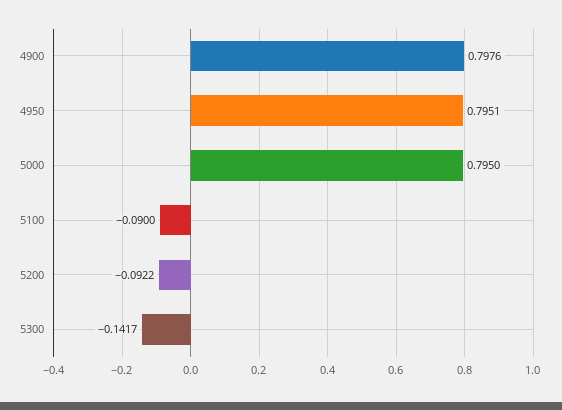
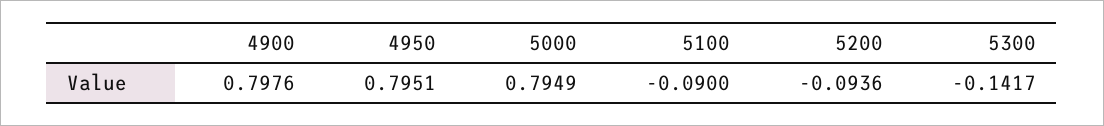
5000: 0.795 -> 0.7949
5200: -0.0922 -> -0.0936

